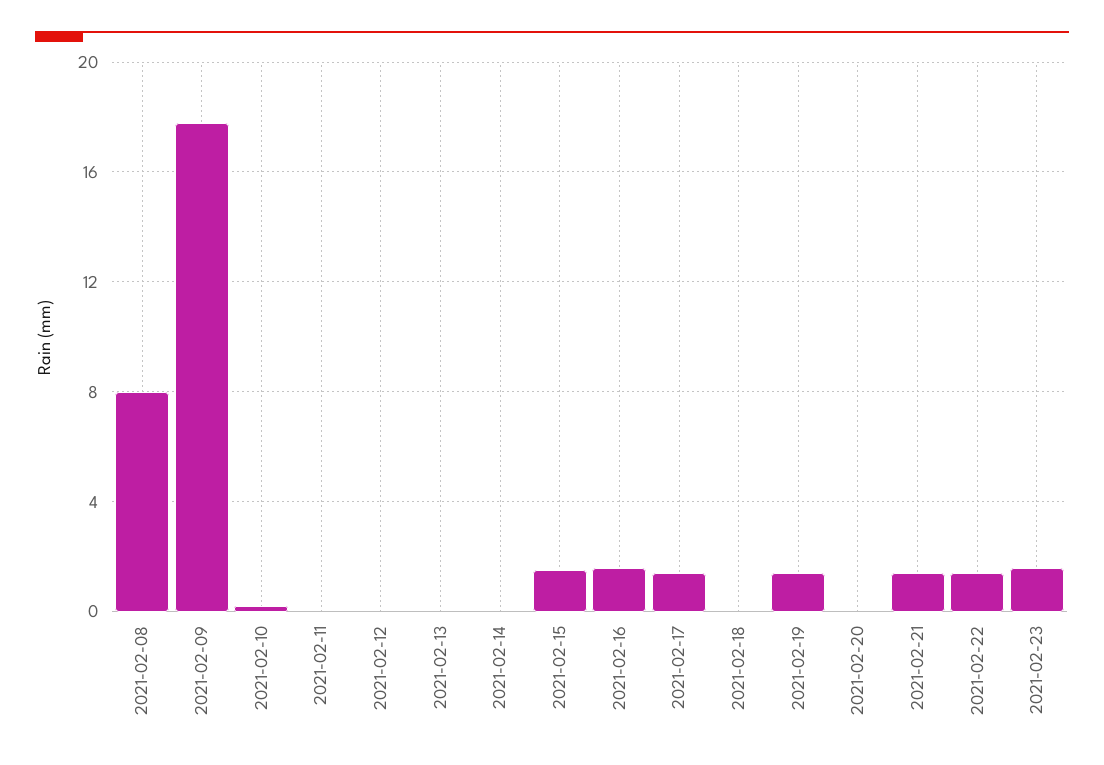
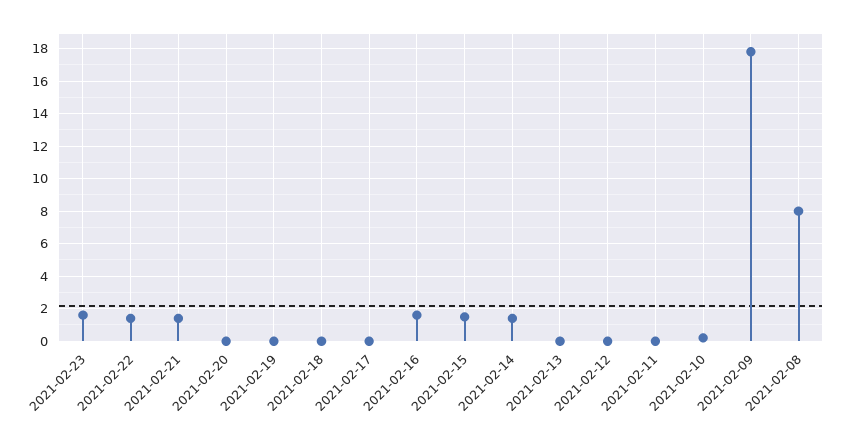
2021-02-14: 0 -> 1.5
2021-02-17: 1.5 -> 0
2021-02-19: 1.5 -> 0

